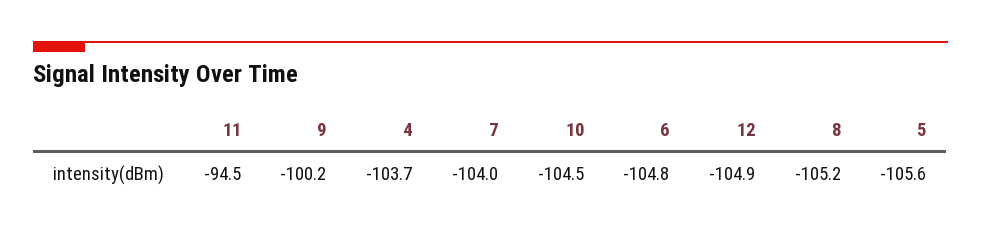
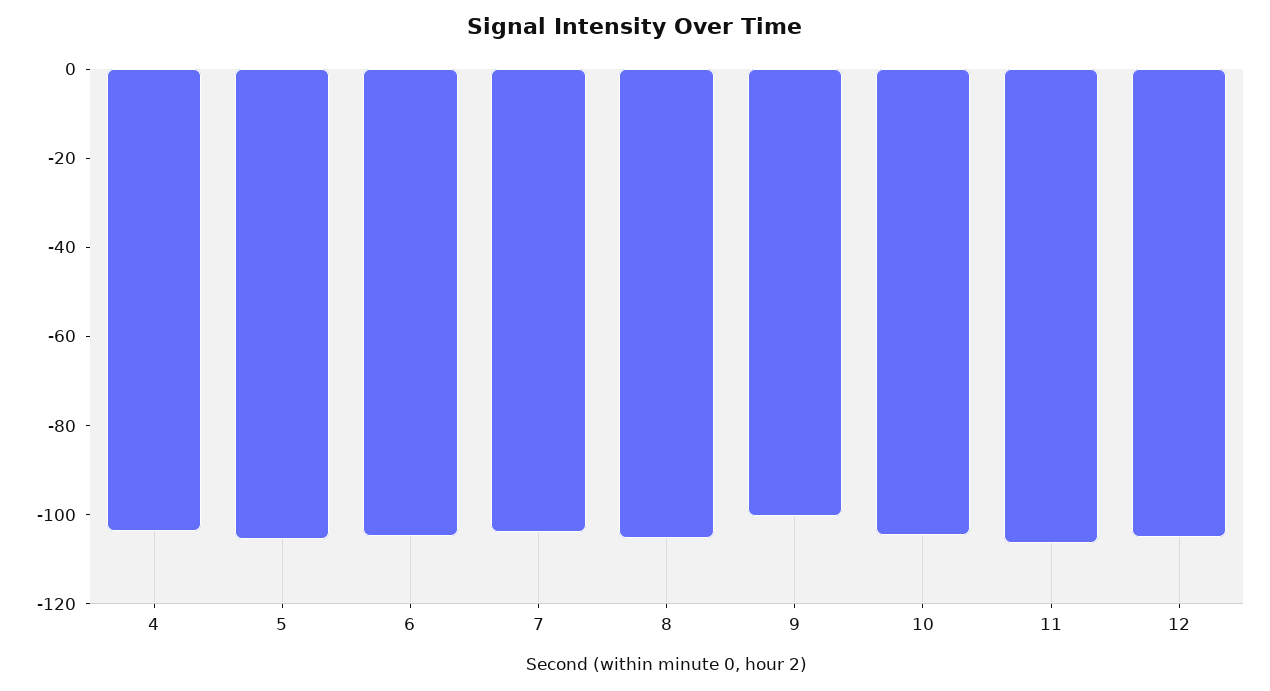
11: -94.5 -> -105

